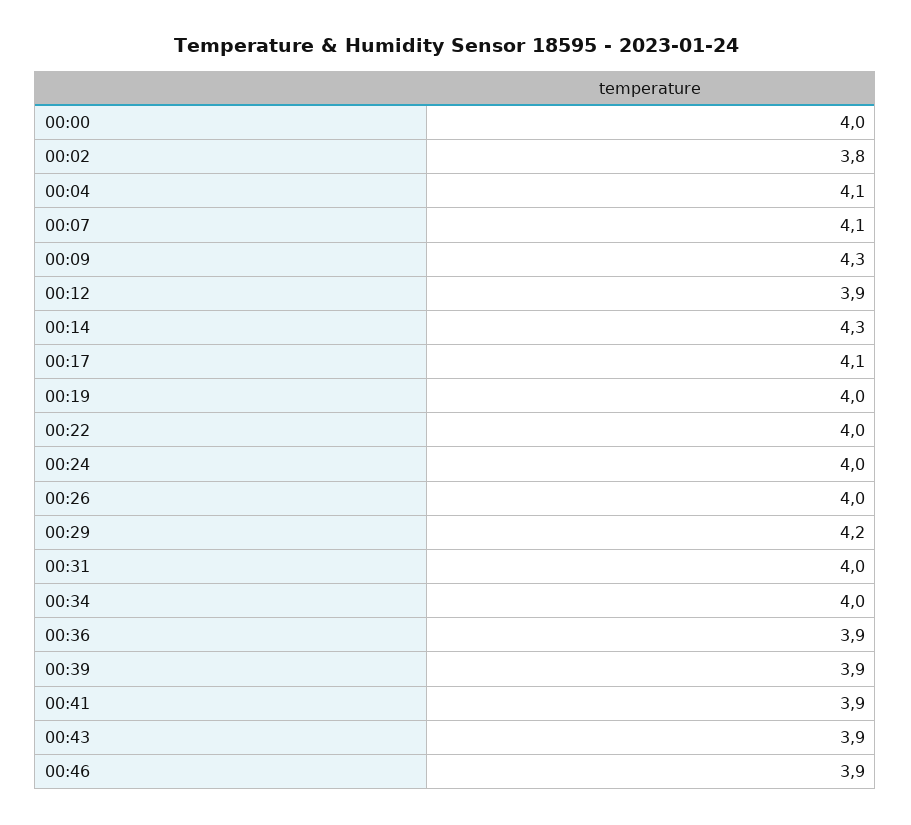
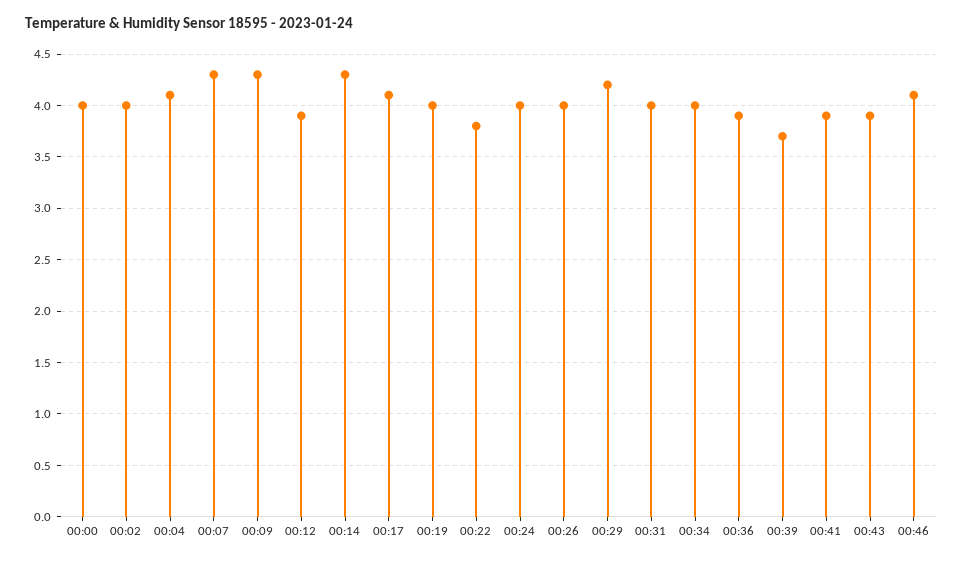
00:02: 3.8 -> 4
00:07: 4.1 -> 4.3
00:22: 4 -> 3.8
00:39: 3.9 -> 3.7
00:46: 3.9 -> 4.1

